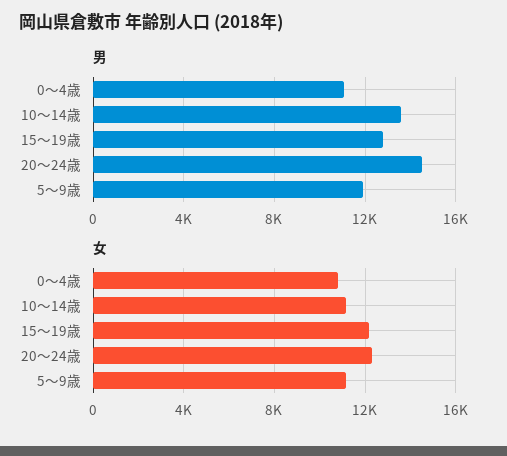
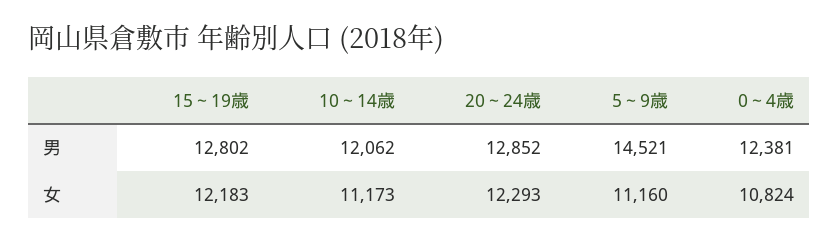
男, 0～4歳: 11000 -> 12381
男, 10～14歳: 13500 -> 12062
男, 20～24歳: 14500 -> 12852
男, 5～9歳: 12000 -> 14521

